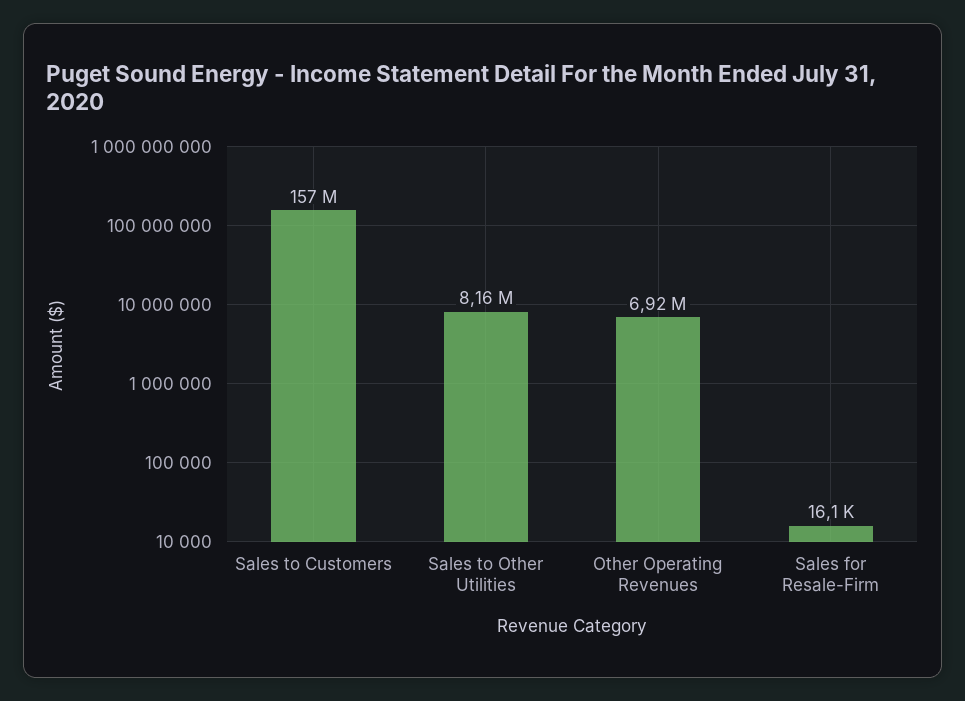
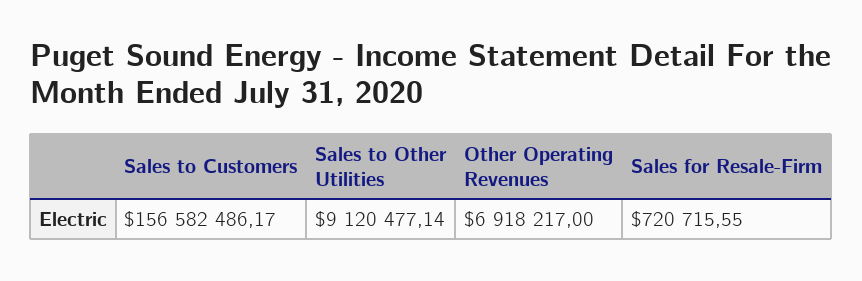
Sales to Other Utilities: 8160000 -> 9120477.14
Sales for Resale-Firm: 16100 -> 720715.55

